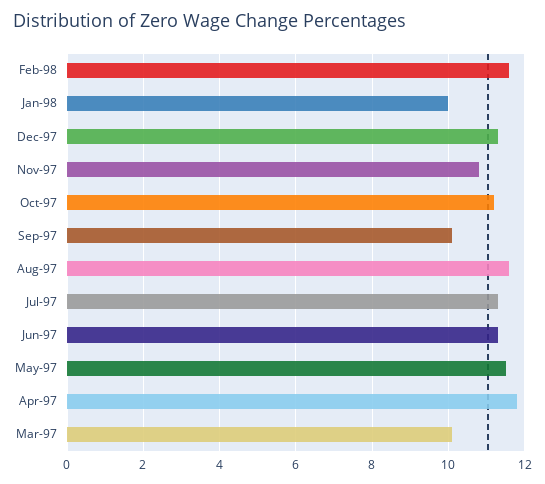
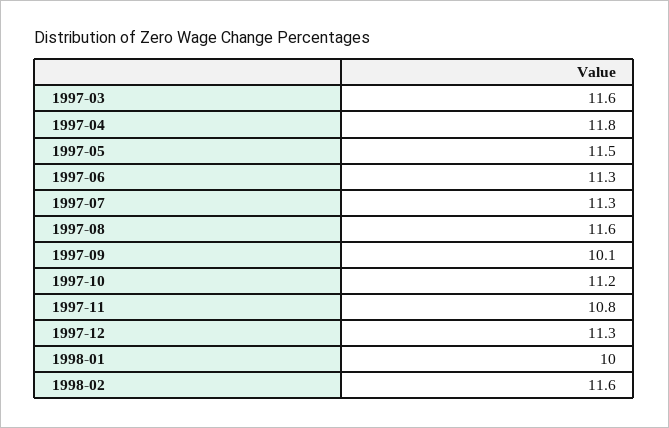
Mar-97: 10 -> 11.6

